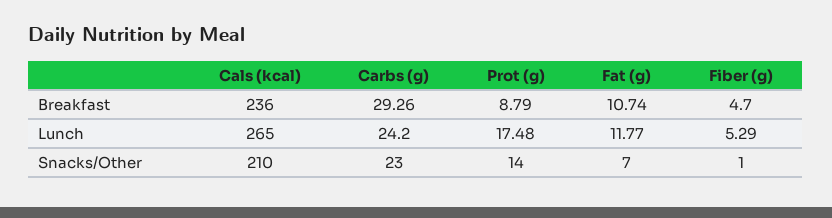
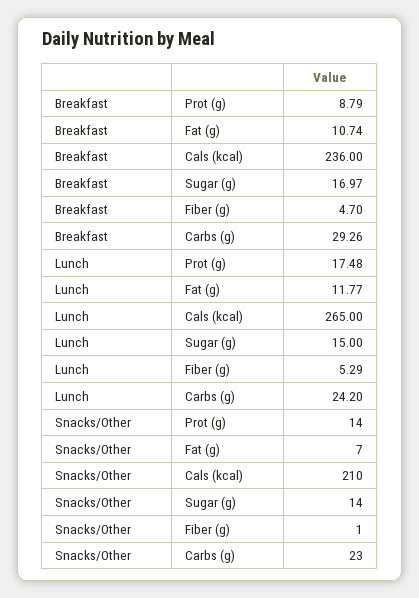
Sugar (g), Breakfast: none -> 16.97
Sugar (g), Lunch: none -> 15
Sugar (g), Snacks/Other: none -> 14

